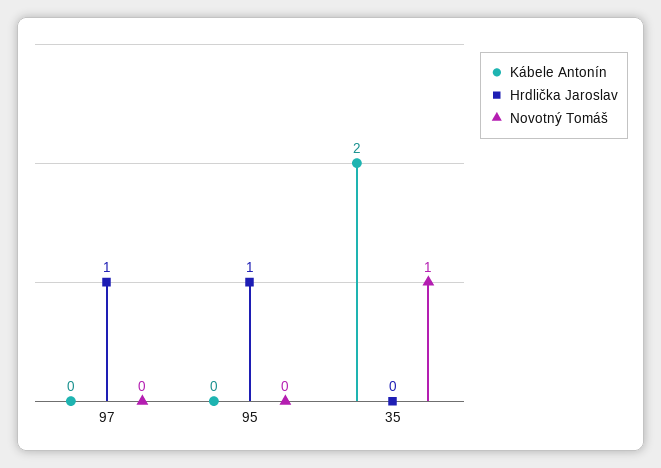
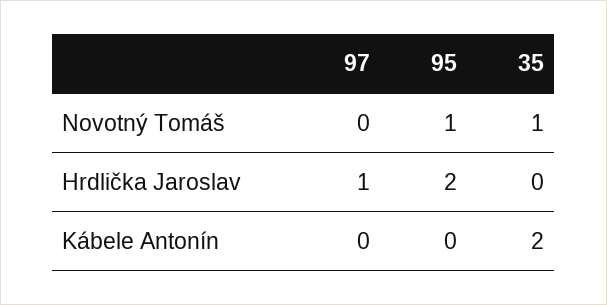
Hrdlička Jaroslav, 95: 1 -> 2
Novotný Tomáš, 95: 0 -> 1

